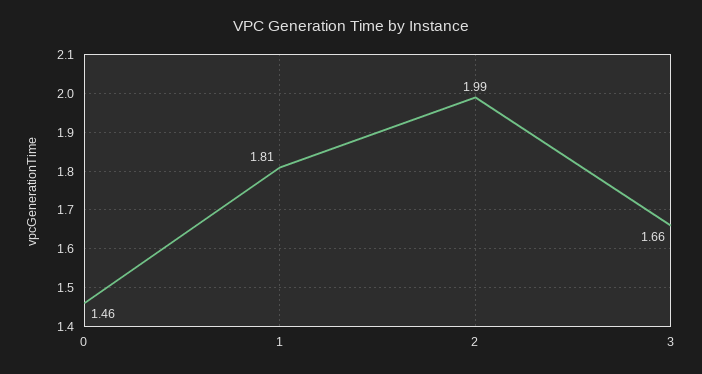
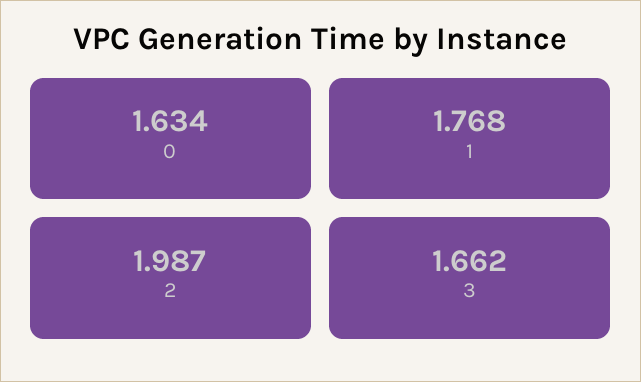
0: 1.46 -> 1.634
1: 1.81 -> 1.768

